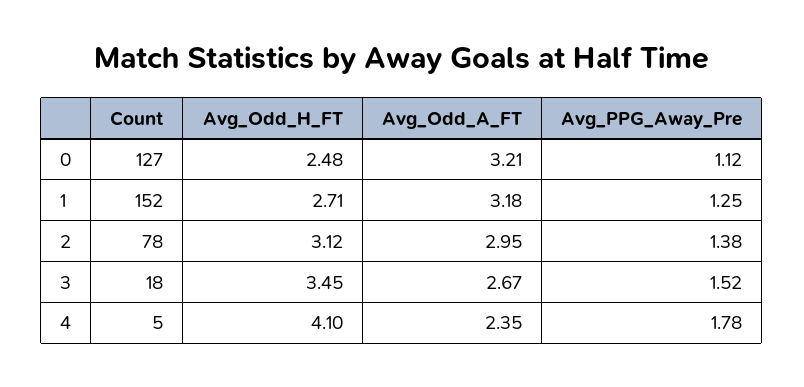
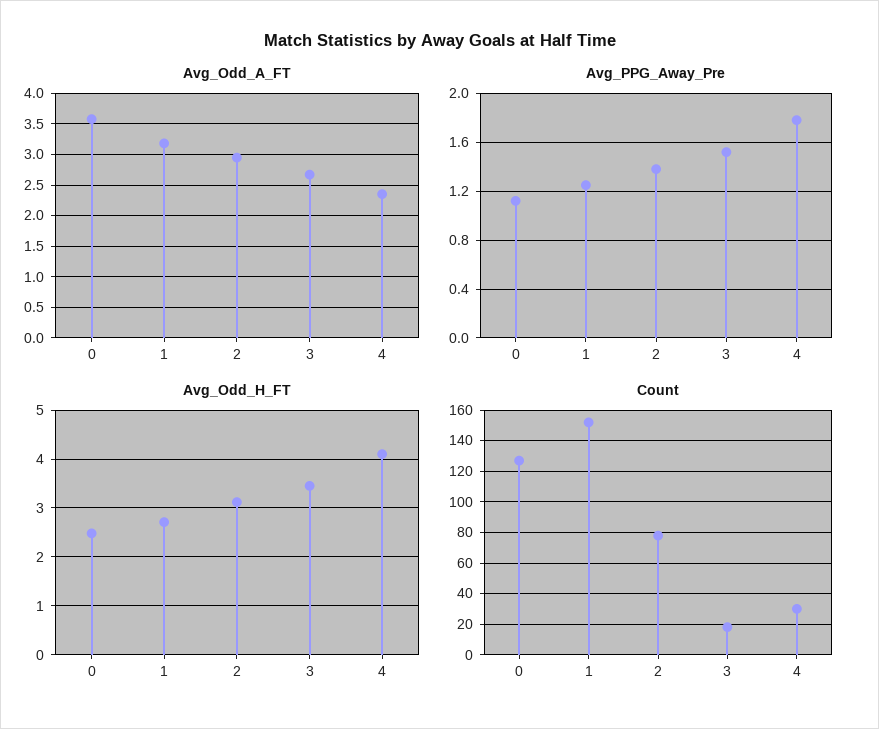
Avg_Odd_A_FT, 0: 3.21 -> 3.6
Count, 4: 5 -> 30

